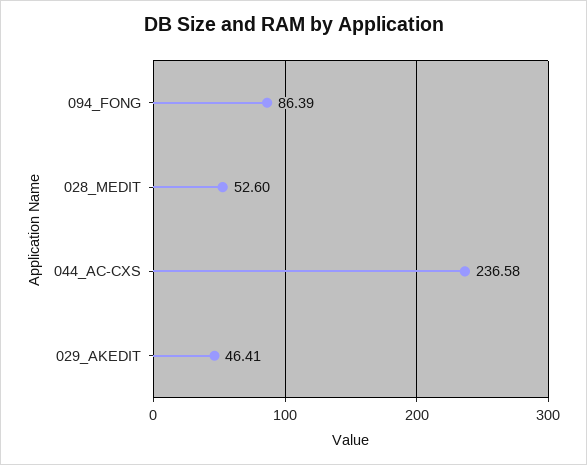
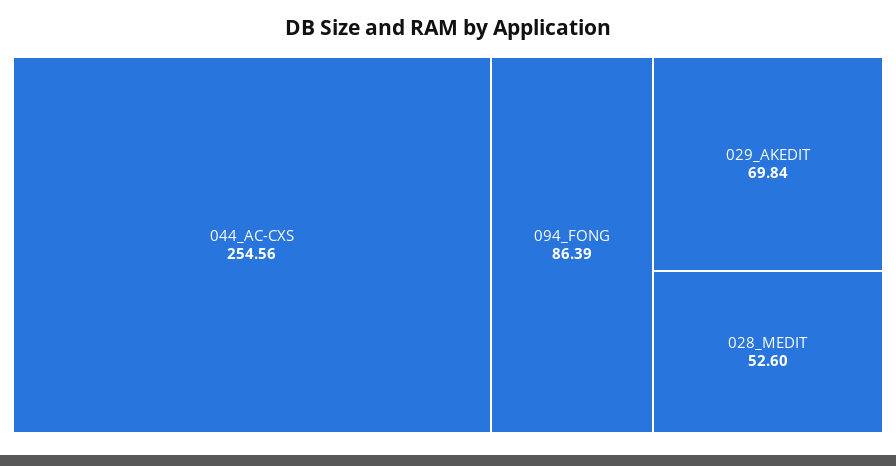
044_AC-CXS: 236.58 -> 254.56
029_AKEDIT: 46.41 -> 69.84

